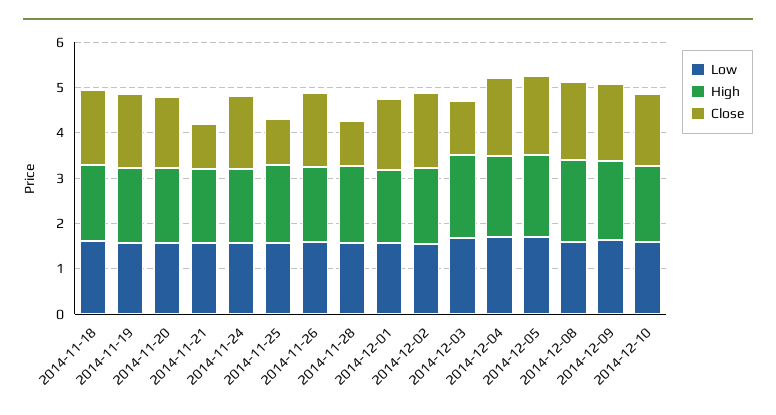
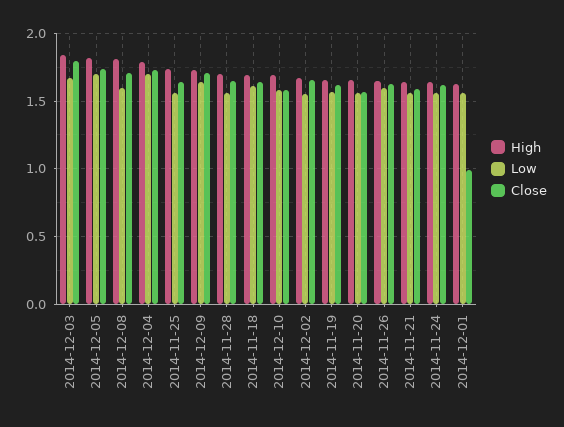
Close, 2014-11-21: 1 -> 1.6
Close, 2014-11-25: 1 -> 1.65
Close, 2014-11-28: 1 -> 1.65
Close, 2014-12-01: 1.6 -> 1
Close, 2014-12-03: 1.2 -> 1.8

